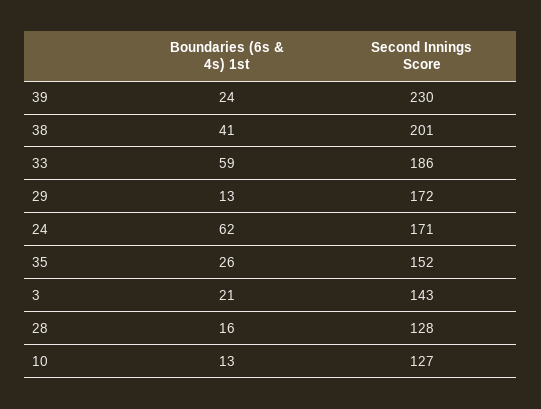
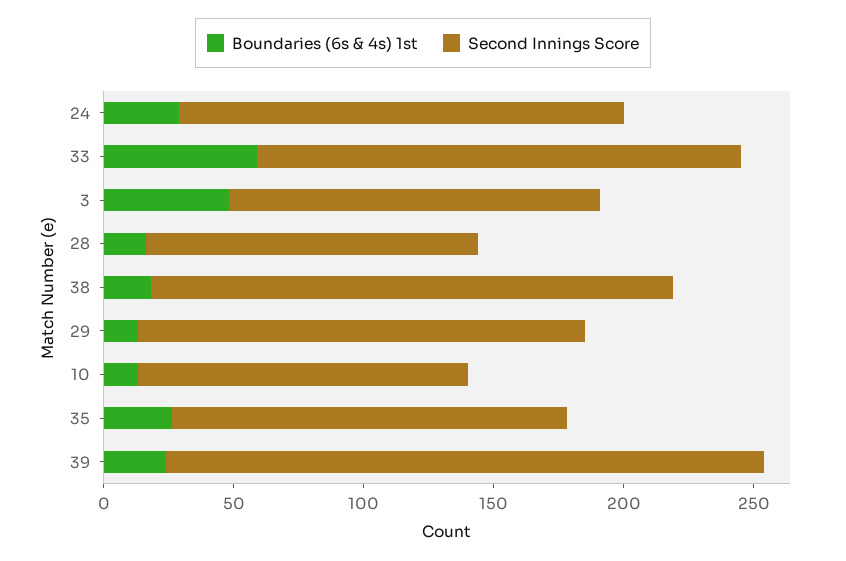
Boundaries (6s & 4s) 1st, 38: 41 -> 20
Boundaries (6s & 4s) 1st, 24: 62 -> 30
Boundaries (6s & 4s) 1st, 3: 21 -> 50

